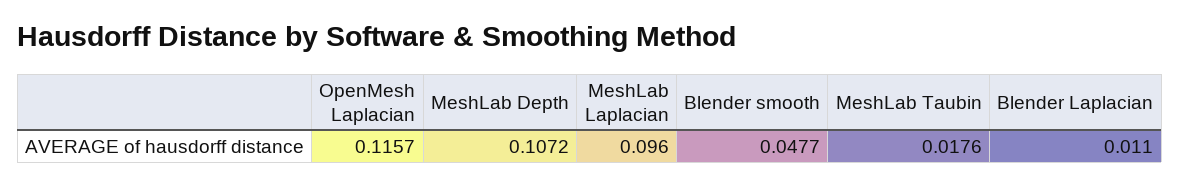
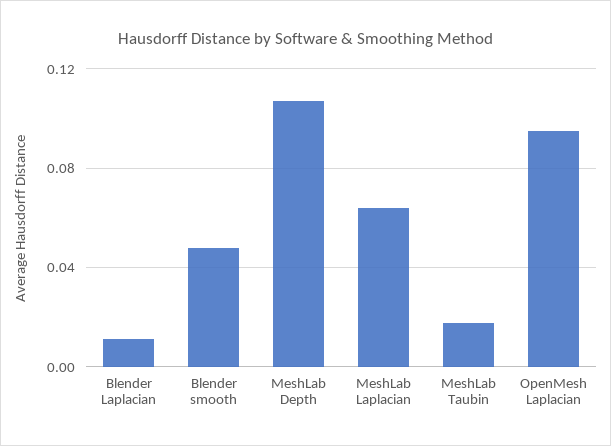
OpenMesh Laplacian: 0.1157 -> 0.095
MeshLab Laplacian: 0.096 -> 0.065

